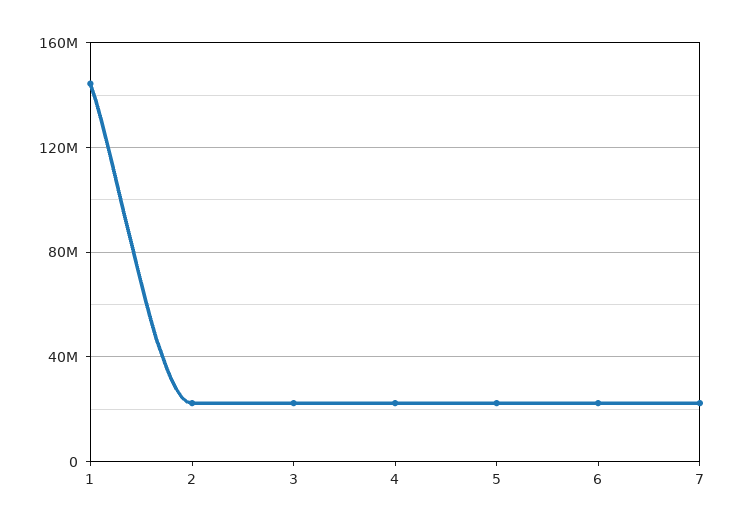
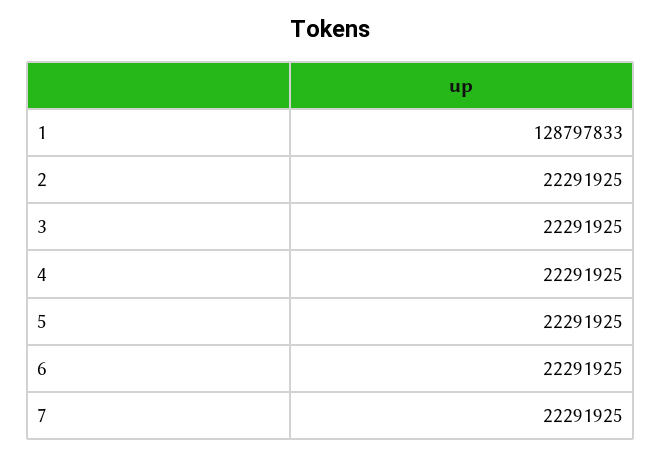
1: 145000000 -> 128797833

